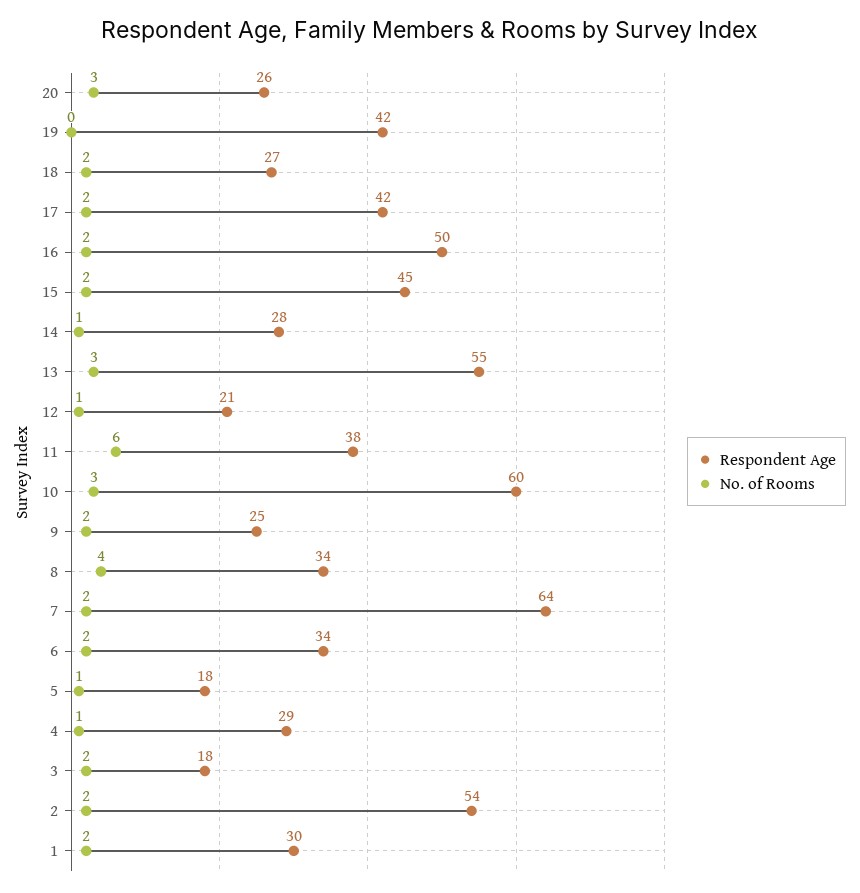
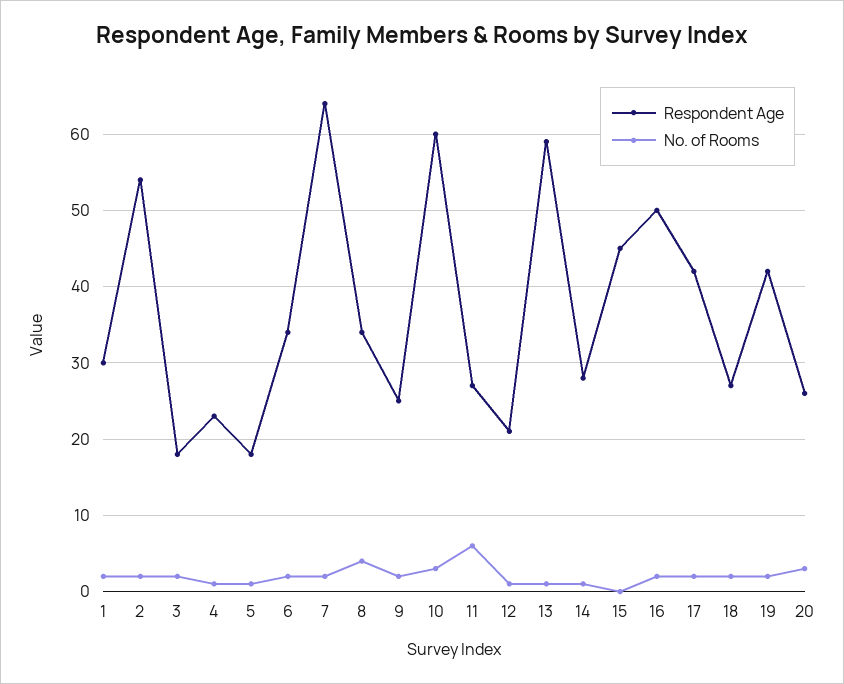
No. of Rooms, 19: 0 -> 2
No. of Rooms, 15: 2 -> 0
Respondent Age, 13: 55 -> 59
No. of Rooms, 13: 3 -> 1
Respondent Age, 11: 38 -> 27
Respondent Age, 4: 29 -> 23

